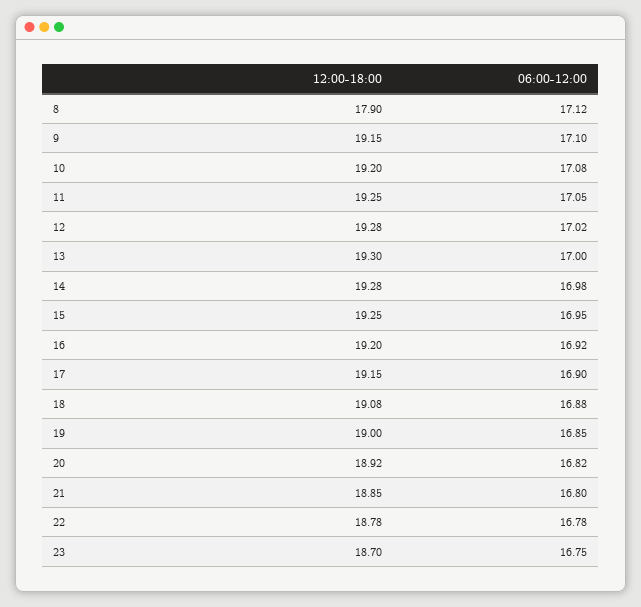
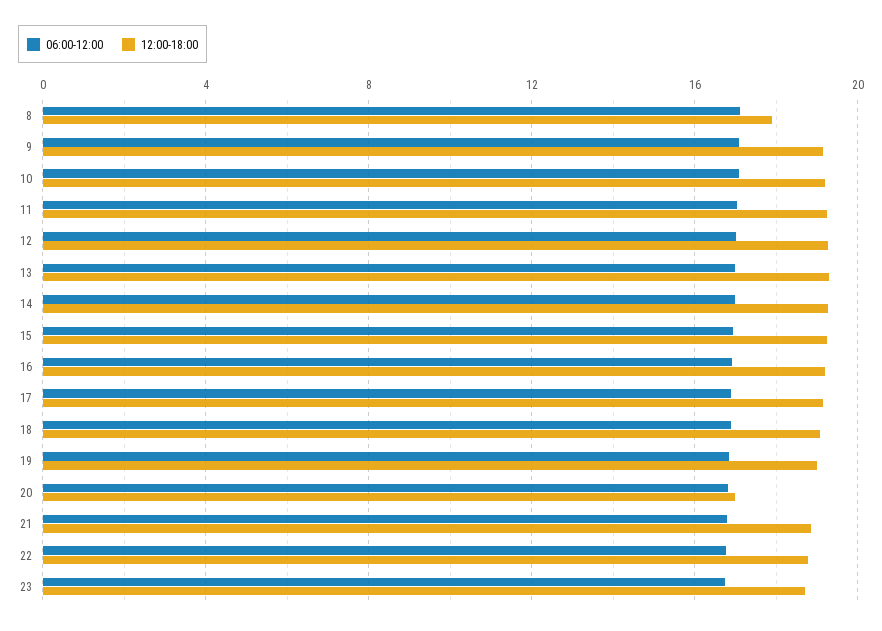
12:00-18:00, 20: 18.92 -> 17

